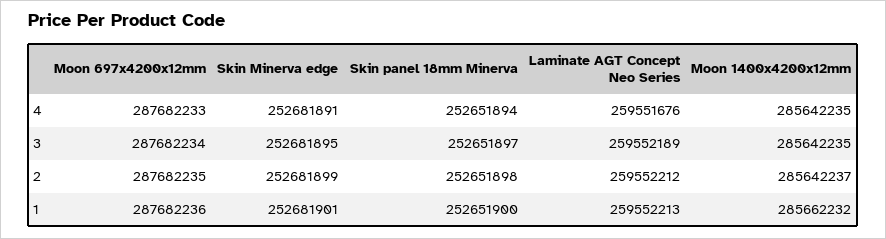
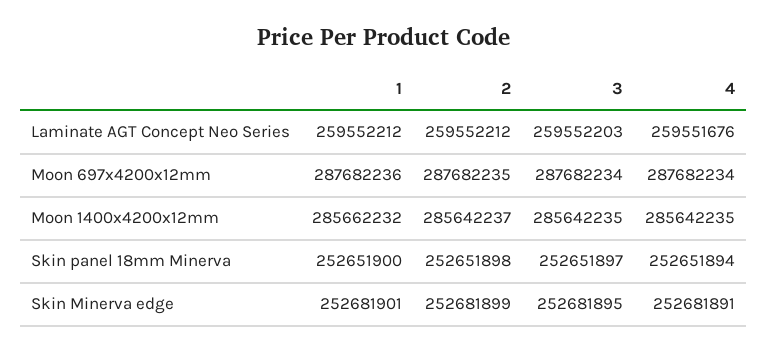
Moon 697x4200x12mm, 4: 287682233 -> 287682234
Laminate AGT Concept Neo Series, 3: 259552189 -> 259552203
Laminate AGT Concept Neo Series, 1: 259552213 -> 259552212

